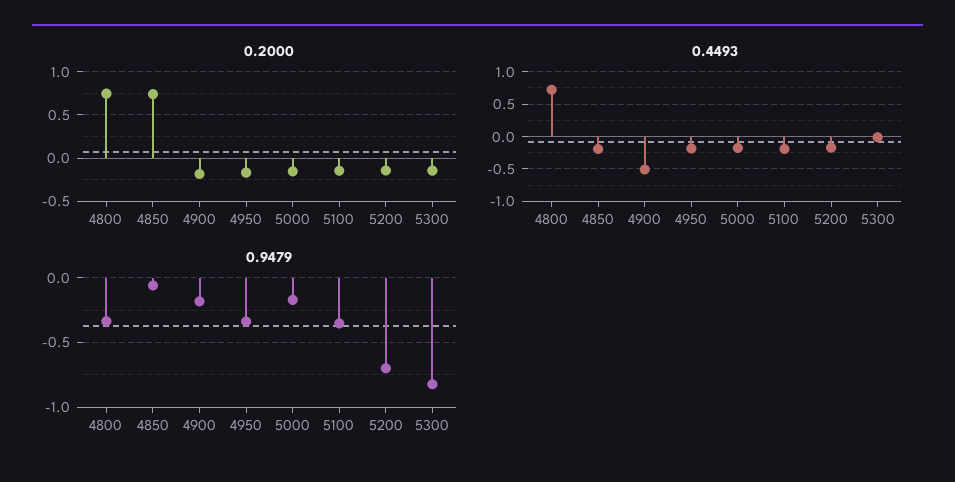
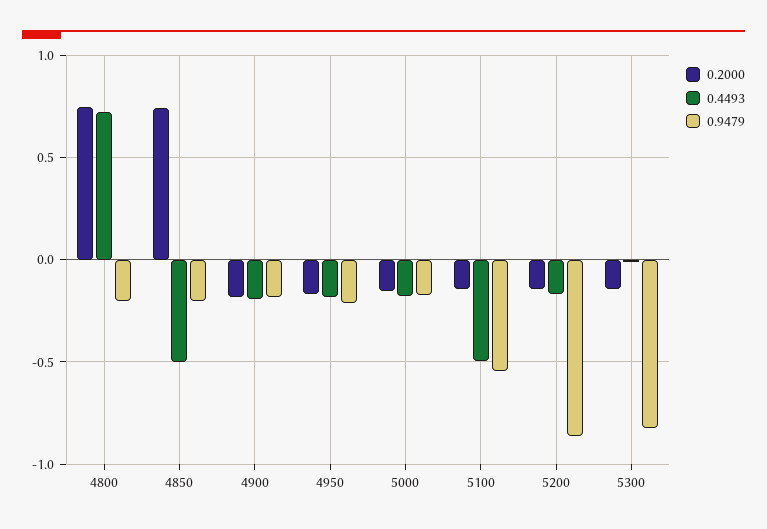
0.4493, 4850: -0.2 -> -0.5
0.4493, 4900: -0.5 -> -0.2
0.4493, 5100: -0.2 -> -0.5
0.9479, 4800: -0.35 -> -0.2
0.9479, 4850: -0.05 -> -0.2
0.9479, 4950: -0.35 -> -0.2
0.9479, 5100: -0.35 -> -0.55
0.9479, 5200: -0.7 -> -0.85

